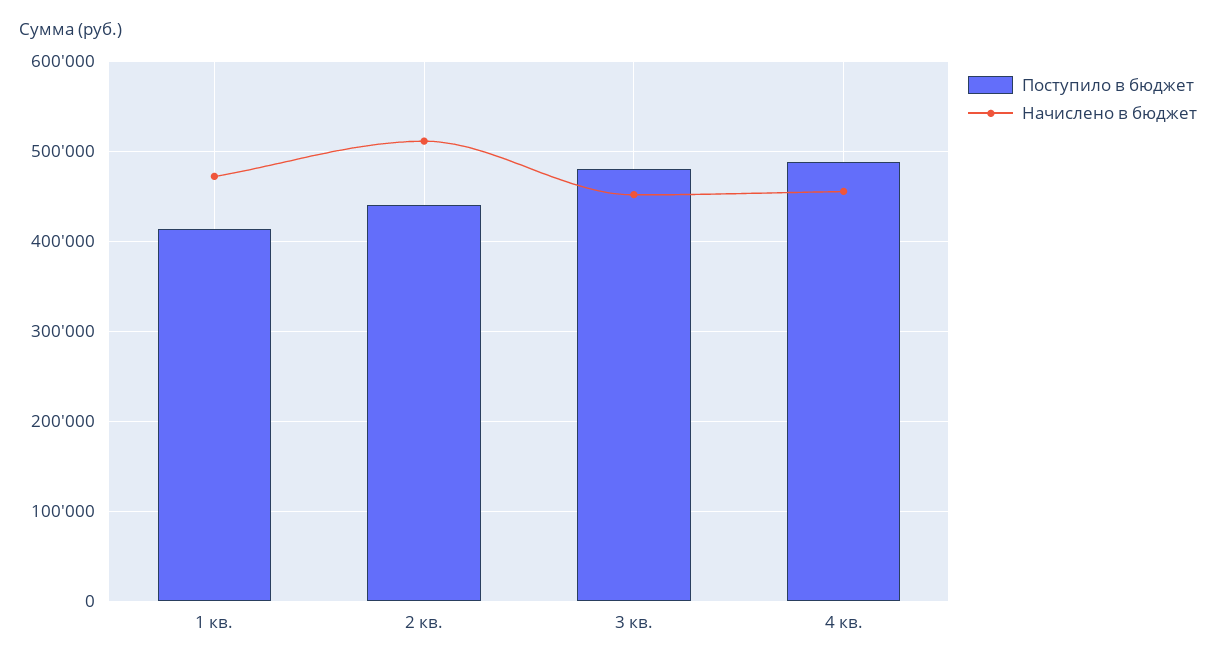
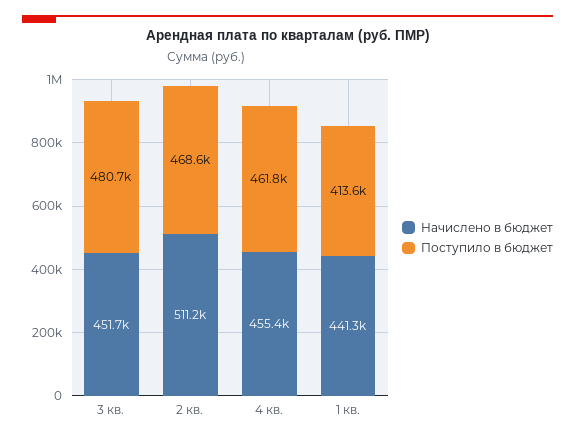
Начислено в бюджет, 1 кв.: 470000 -> 441300
Поступило в бюджет, 2 кв.: 440000 -> 468600
Поступило в бюджет, 4 кв.: 490000 -> 461800

